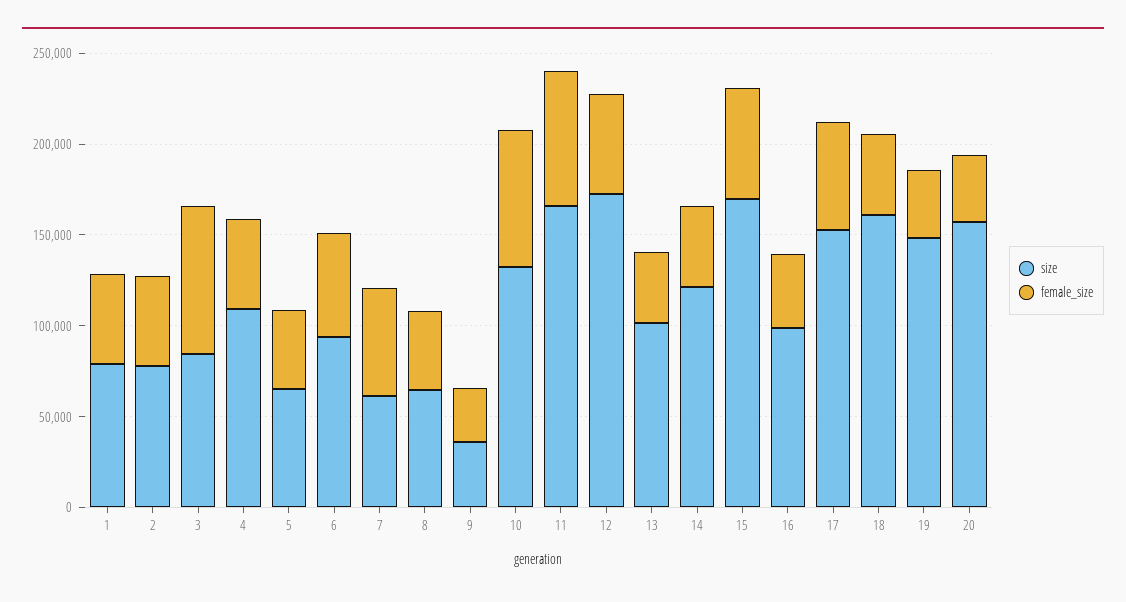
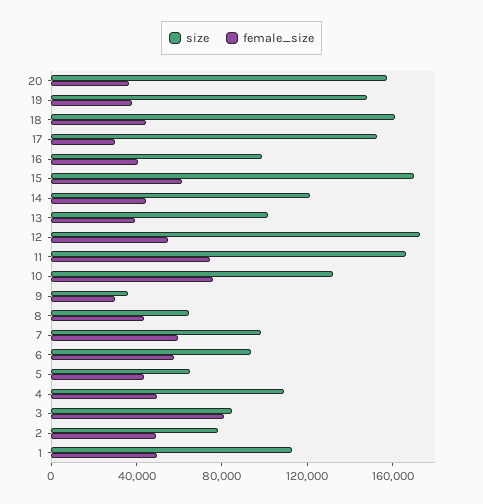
size, 1: 80000 -> 110000
size, 7: 60000 -> 100000
female_size, 17: 60000 -> 30000

